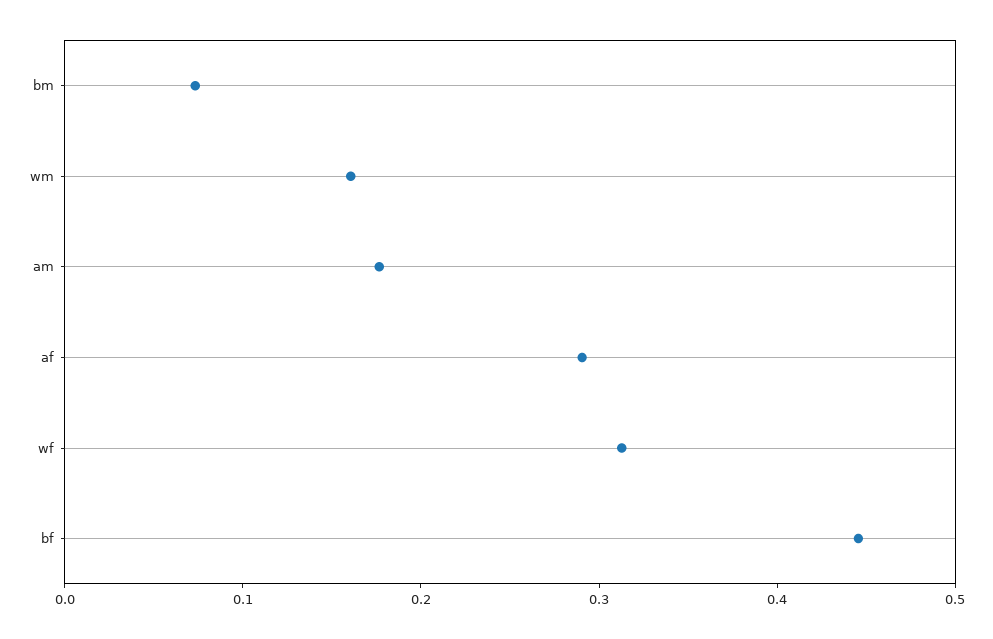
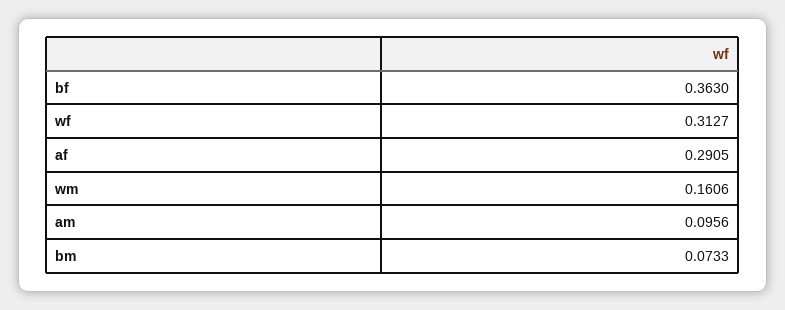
am: 0.18 -> 0.0956
bf: 0.44 -> 0.363

